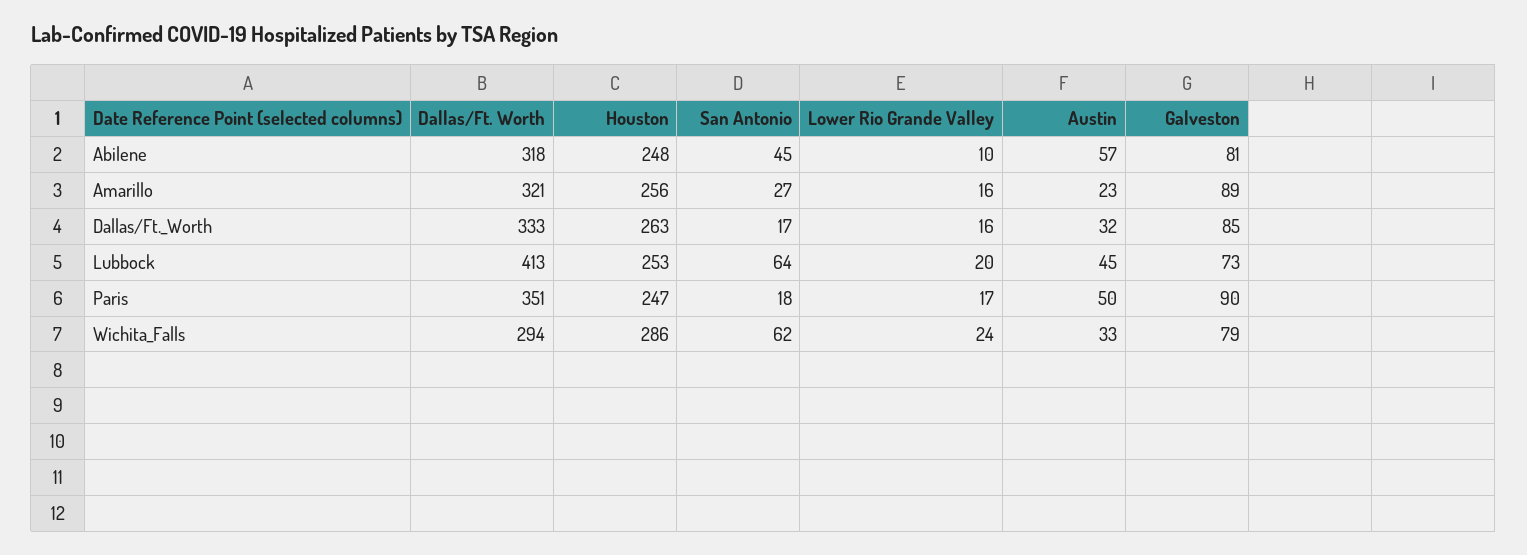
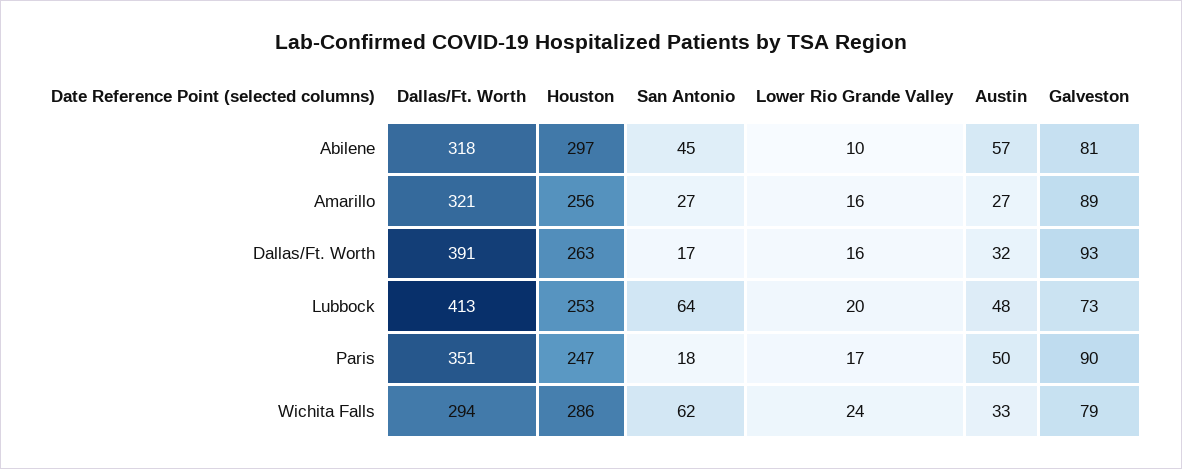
Houston, Abilene: 248 -> 297
Austin, Amarillo: 23 -> 27
Dallas/Ft. Worth, Dallas/Ft._Worth: 333 -> 391
Galveston, Dallas/Ft._Worth: 85 -> 93
Austin, Lubbock: 45 -> 48

